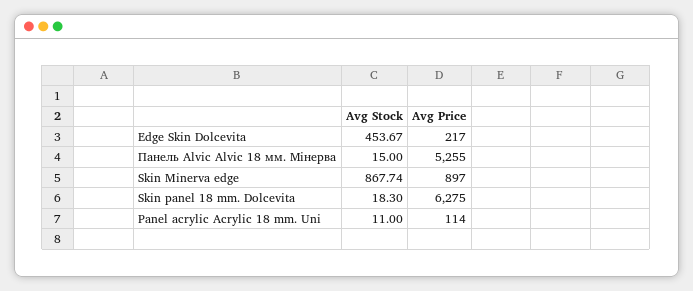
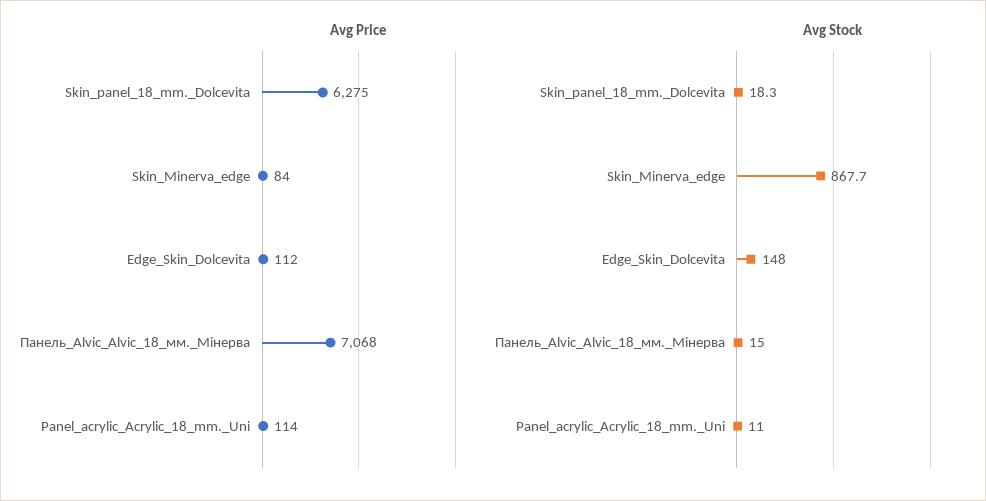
Avg Stock, Edge Skin Dolcevita: 453.67 -> 148
Avg Price, Edge Skin Dolcevita: 217 -> 112
Avg Price, Панель Alvic Alvic 18 мм. Мінерва: 5255 -> 7068
Avg Price, Skin Minerva edge: 897 -> 84

